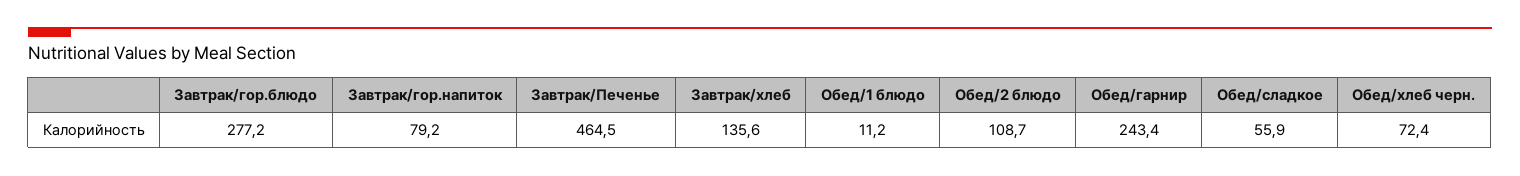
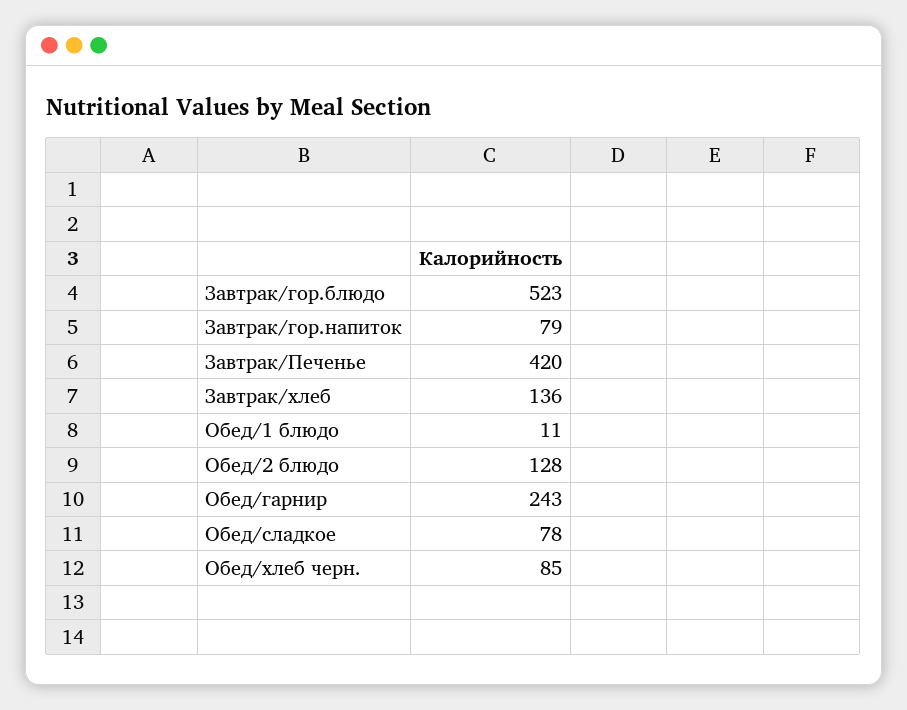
Завтрак/гор.блюдо: 277.2 -> 523
Завтрак/Печенье: 464.5 -> 420
Обед/2 блюдо: 108.7 -> 128
Обед/сладкое: 55.9 -> 78
Обед/хлеб черн.: 72.4 -> 85

